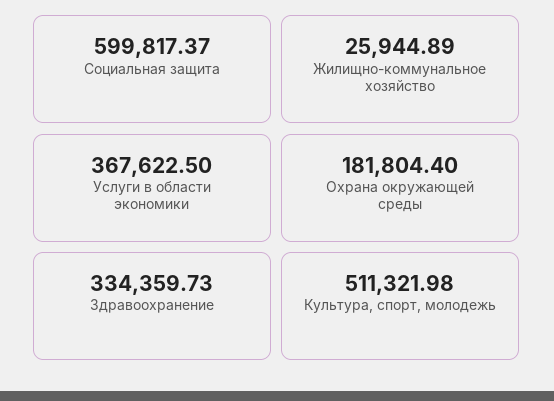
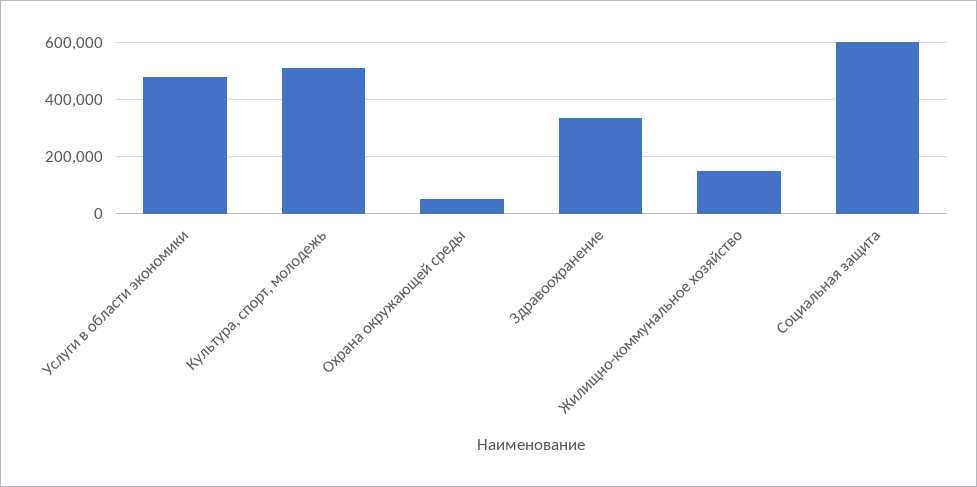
Жилищно-коммунальное хозяйство: 25944.89 -> 150000
Услуги в области экономики: 367622.5 -> 475000
Охрана окружающей среды: 181804.4 -> 50000

